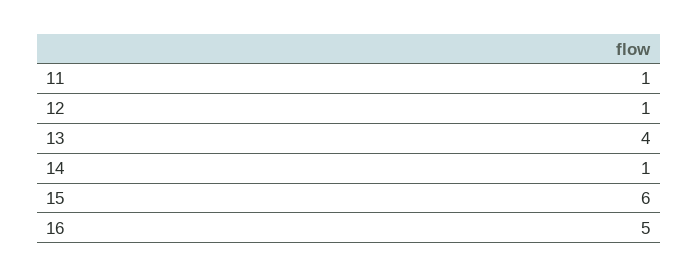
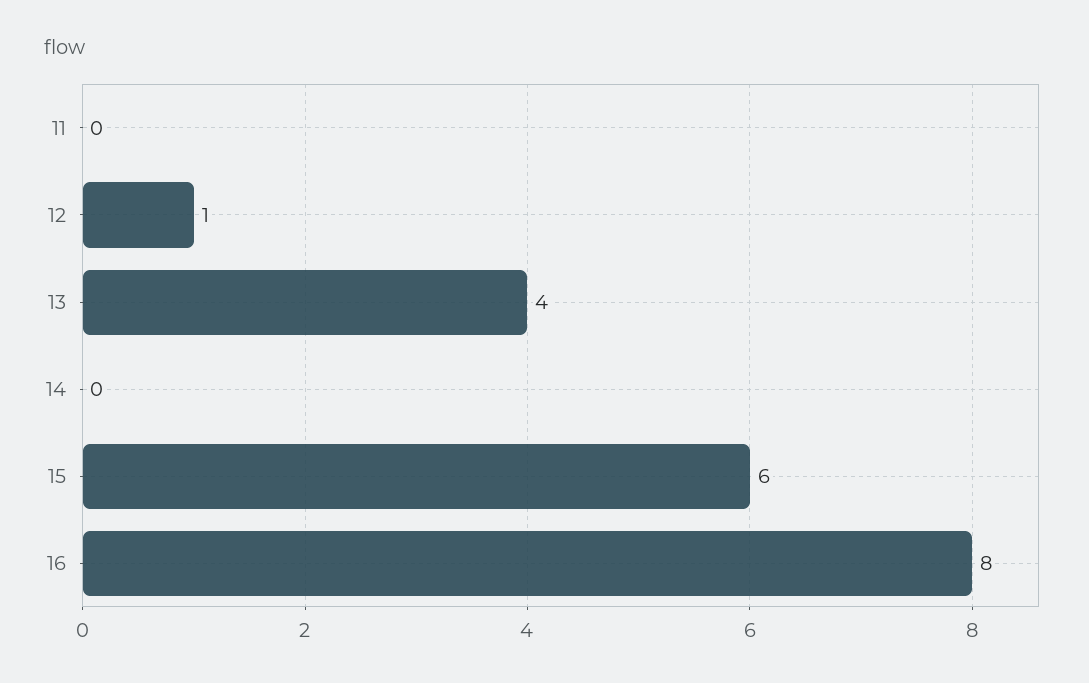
11: 1 -> 0
14: 1 -> 0
16: 5 -> 8

